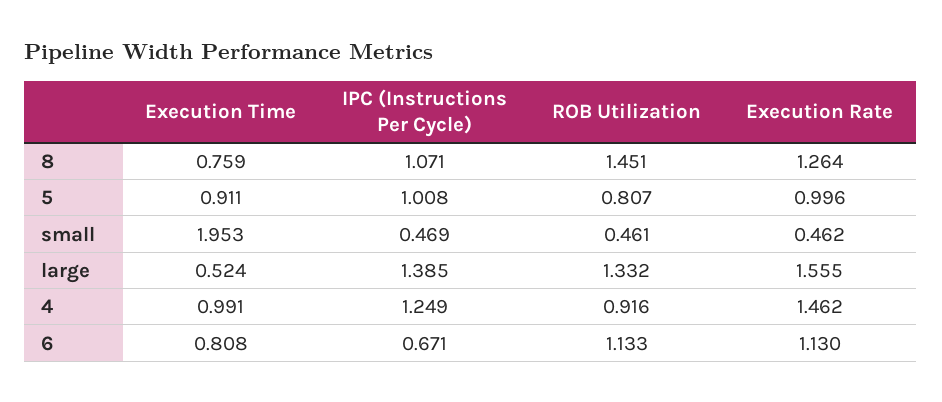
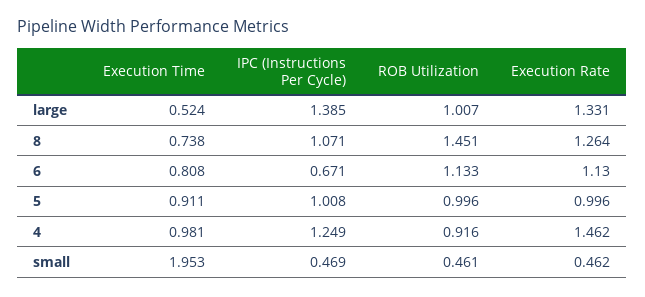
Execution Time, 8: 0.759 -> 0.738
ROB Utilization, 5: 0.807 -> 0.996
ROB Utilization, large: 1.332 -> 1.007
Execution Rate, large: 1.555 -> 1.331
Execution Time, 4: 0.991 -> 0.981

